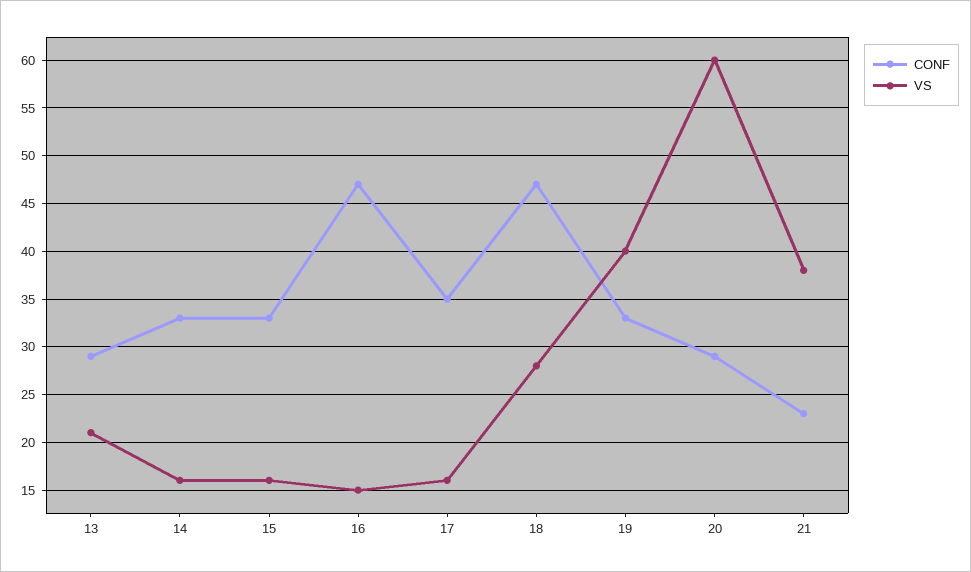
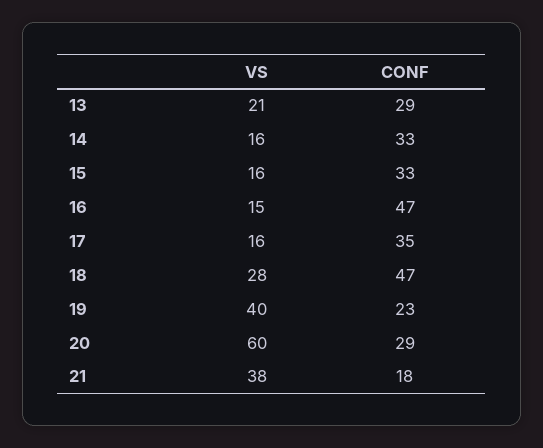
CONF, 19: 33 -> 23
CONF, 21: 23 -> 18

